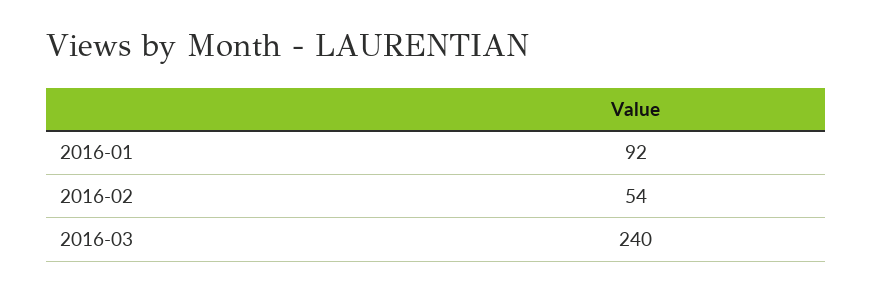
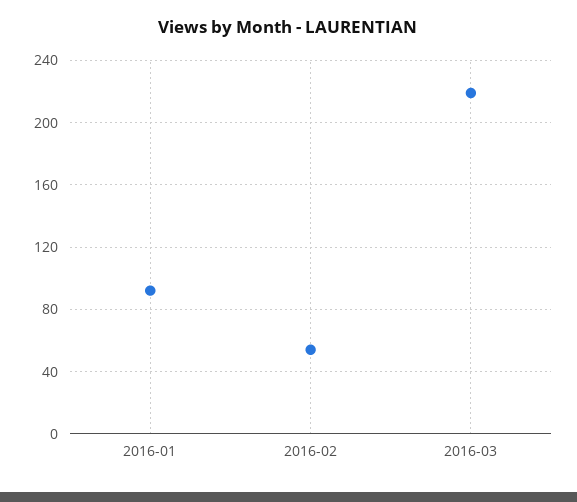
2016-03: 240 -> 220

